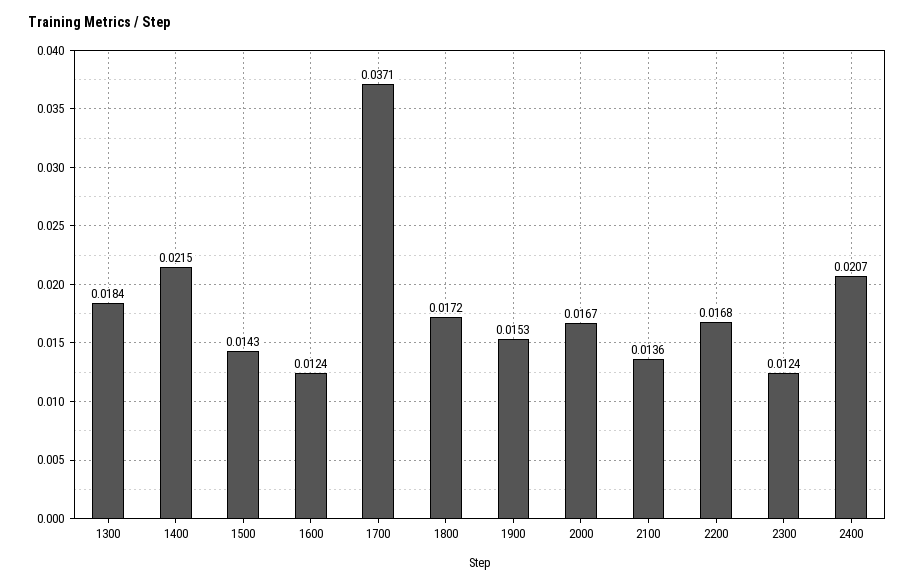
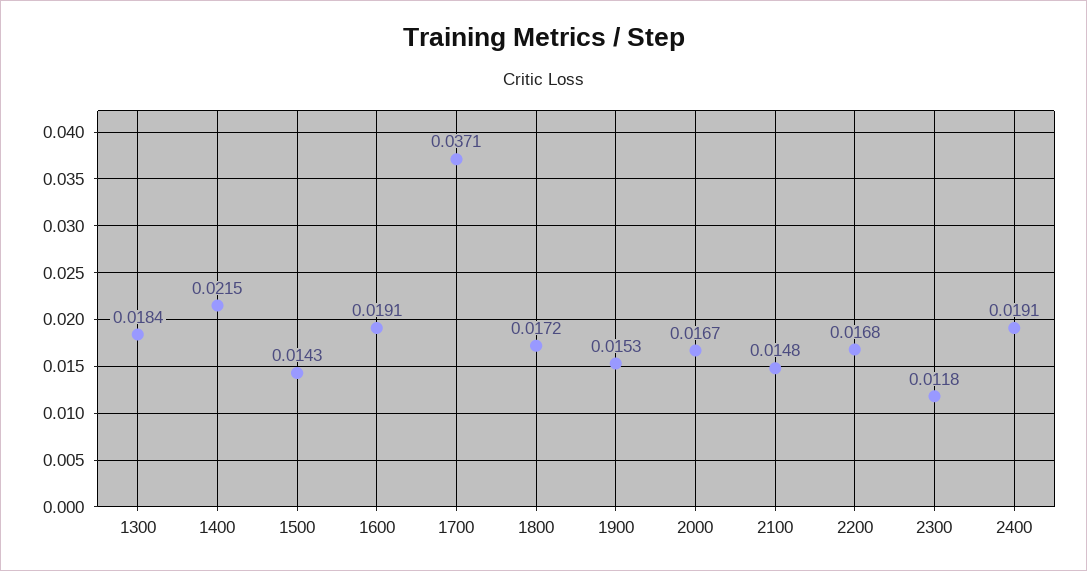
1600: 0.0124 -> 0.0191
2100: 0.0136 -> 0.0148
2300: 0.0124 -> 0.0118
2400: 0.0207 -> 0.0191

